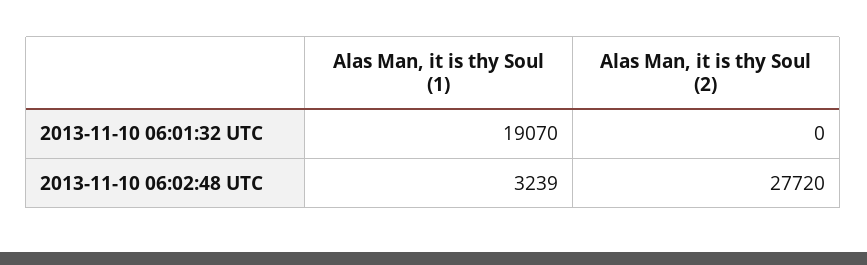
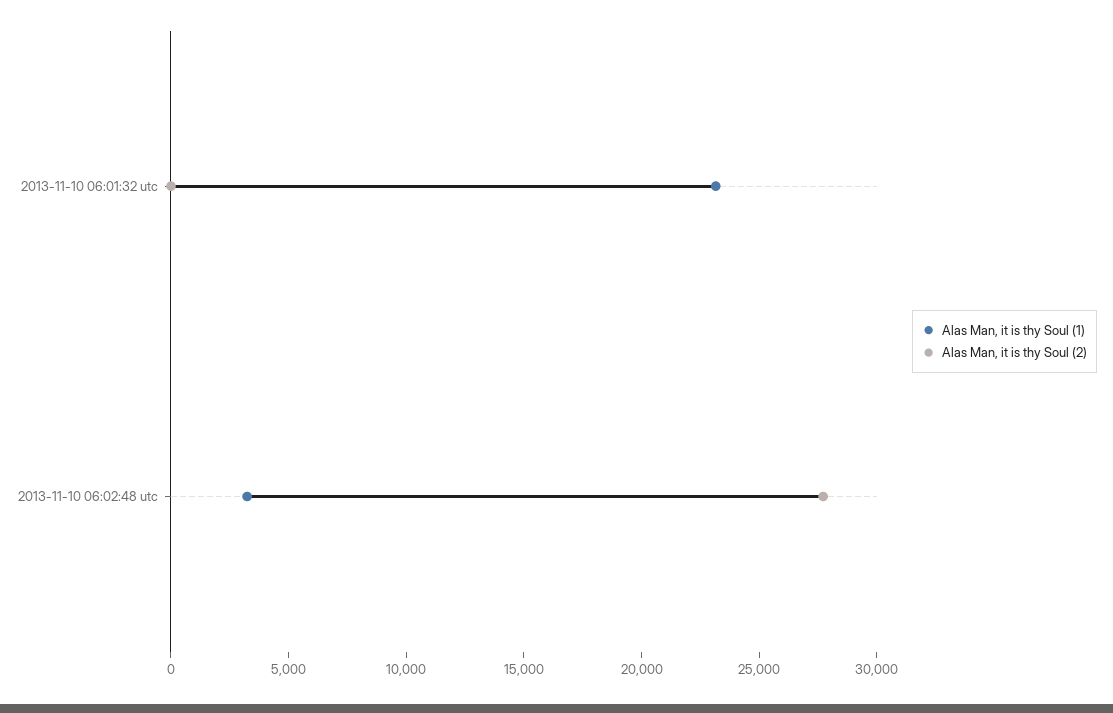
Alas Man, it is thy Soul (1), 2013-11-10 06:01:32 UTC: 19070 -> 23000

